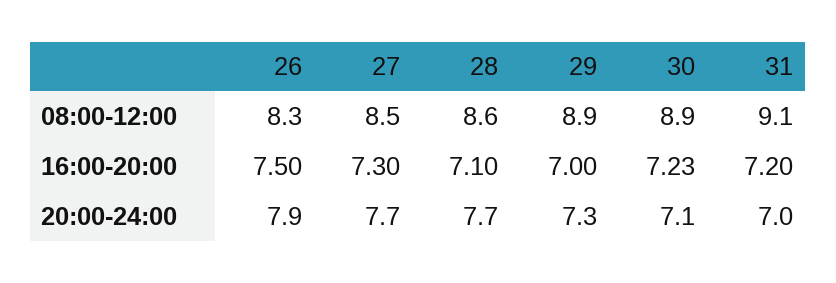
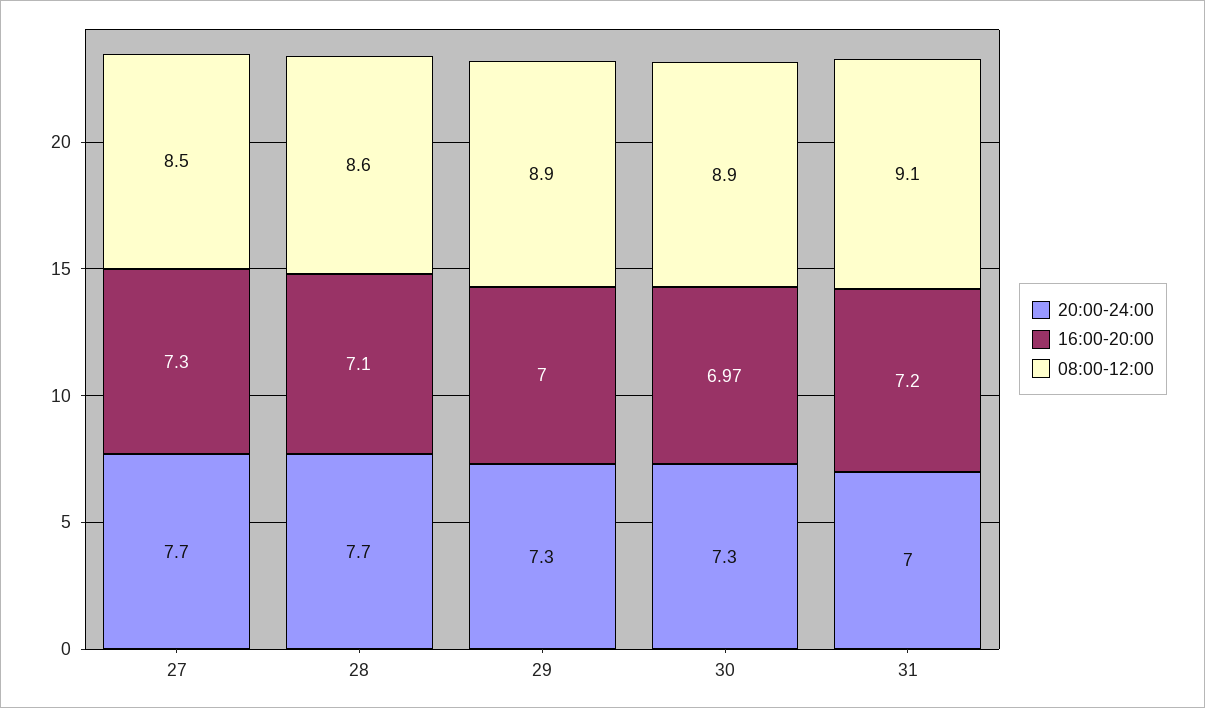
08:00-12:00, 26: 8.3 -> none
16:00-20:00, 26: 7.5 -> none
16:00-20:00, 30: 7.23 -> 6.97
20:00-24:00, 26: 7.9 -> none
20:00-24:00, 30: 7.1 -> 7.3

